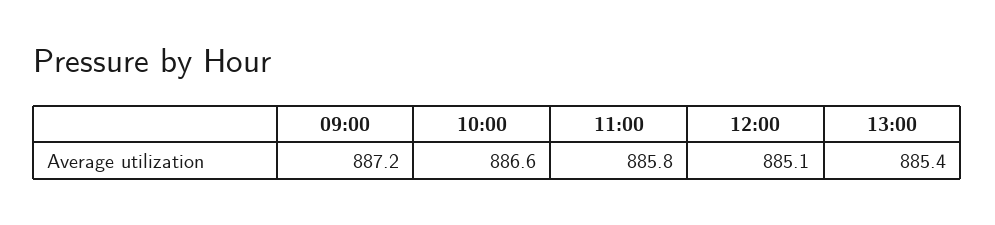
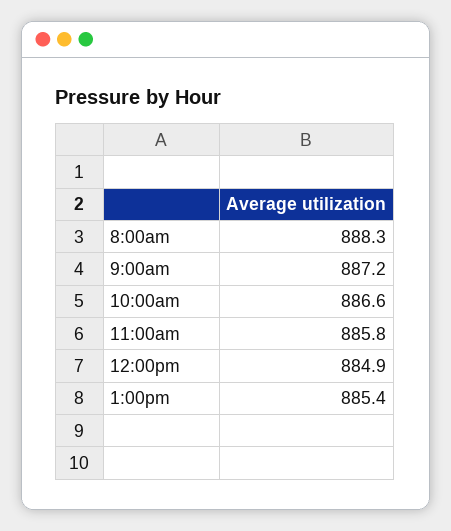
12:00: 885.1 -> 884.9
8:00am: none -> 888.3

